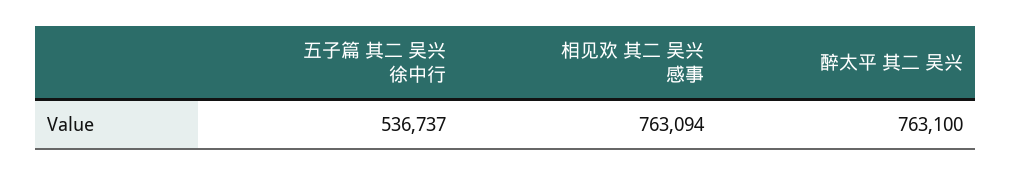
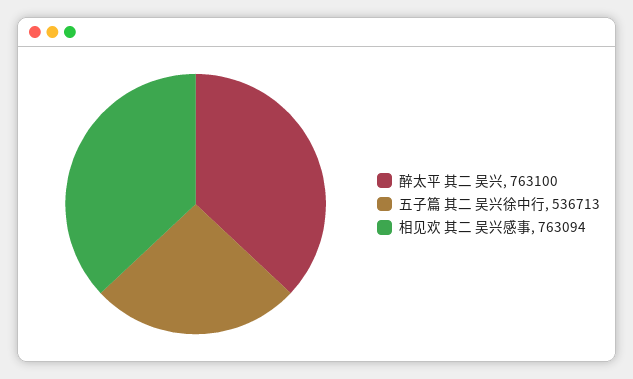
五子篇 其二 吴兴徐中行: 536737 -> 536713

